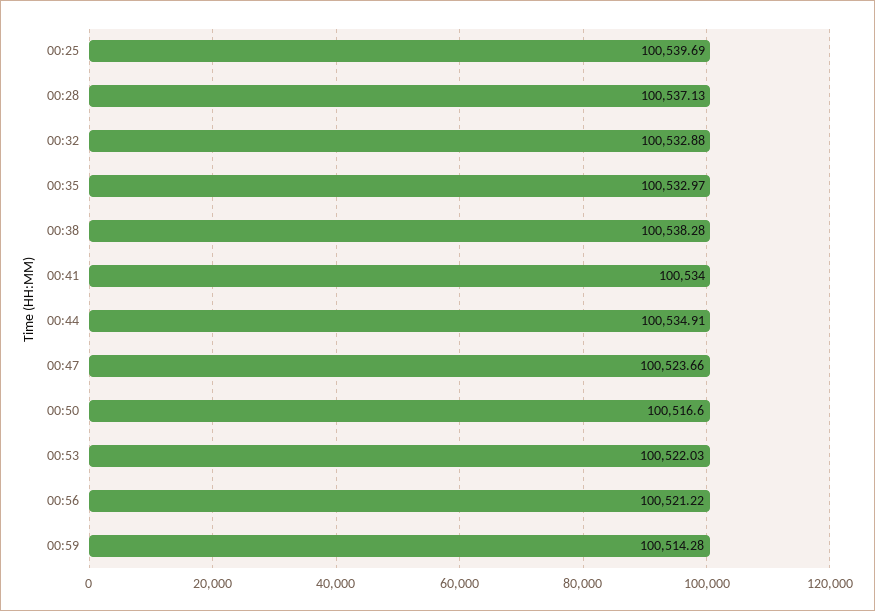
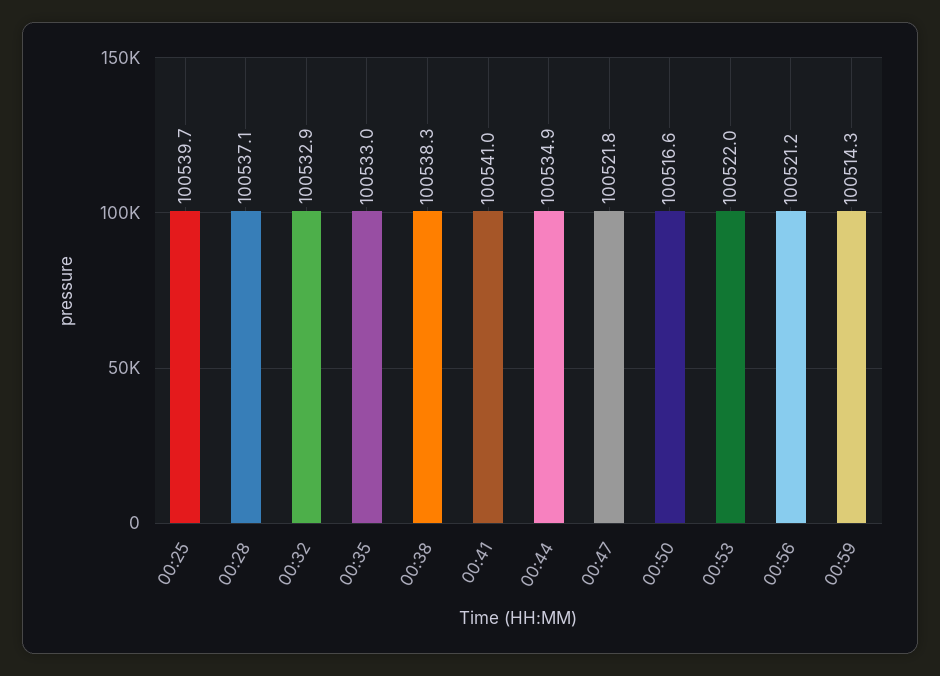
00:41: 100534 -> 100541
00:47: 100523.66 -> 100521.8

